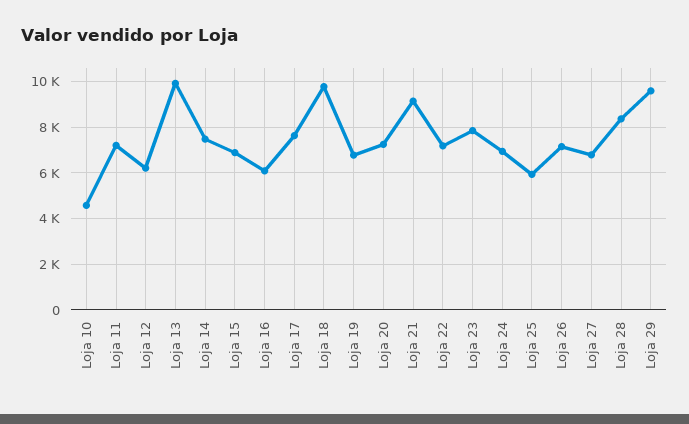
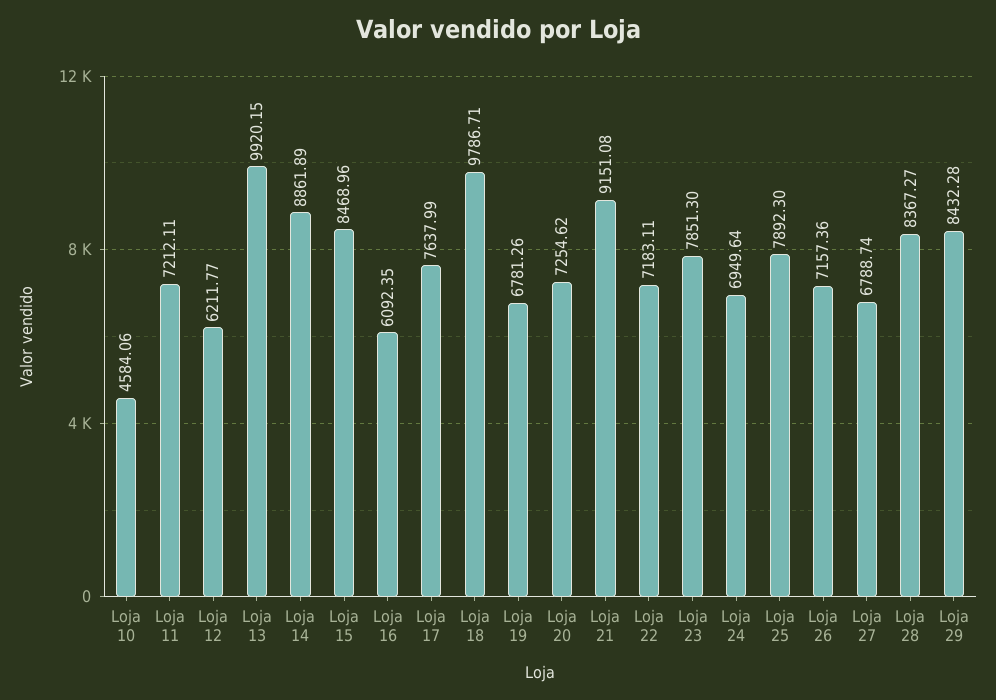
Loja 14: 7500 -> 8861.89
Loja 15: 7000 -> 8468.96
Loja 25: 6000 -> 7892.3
Loja 29: 9500 -> 8432.28

